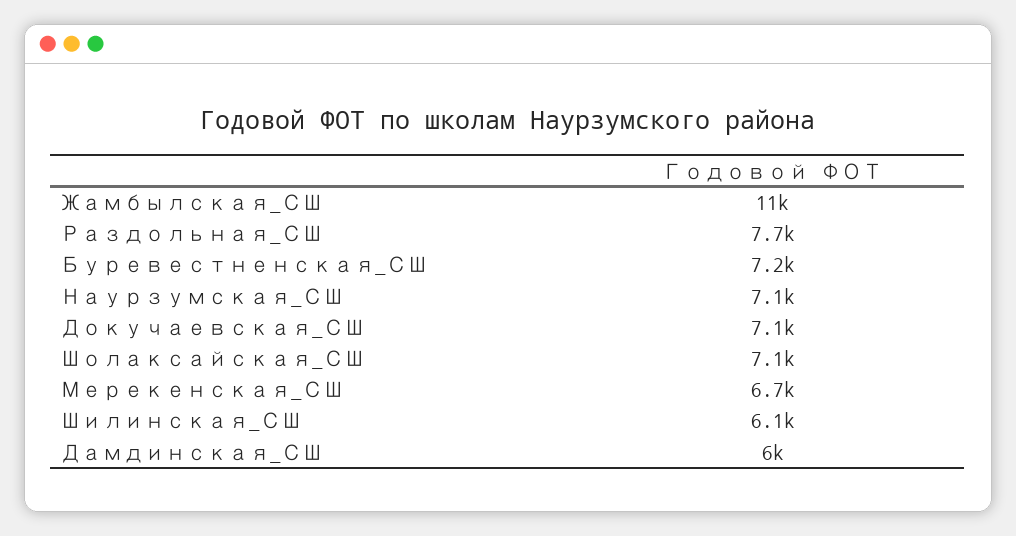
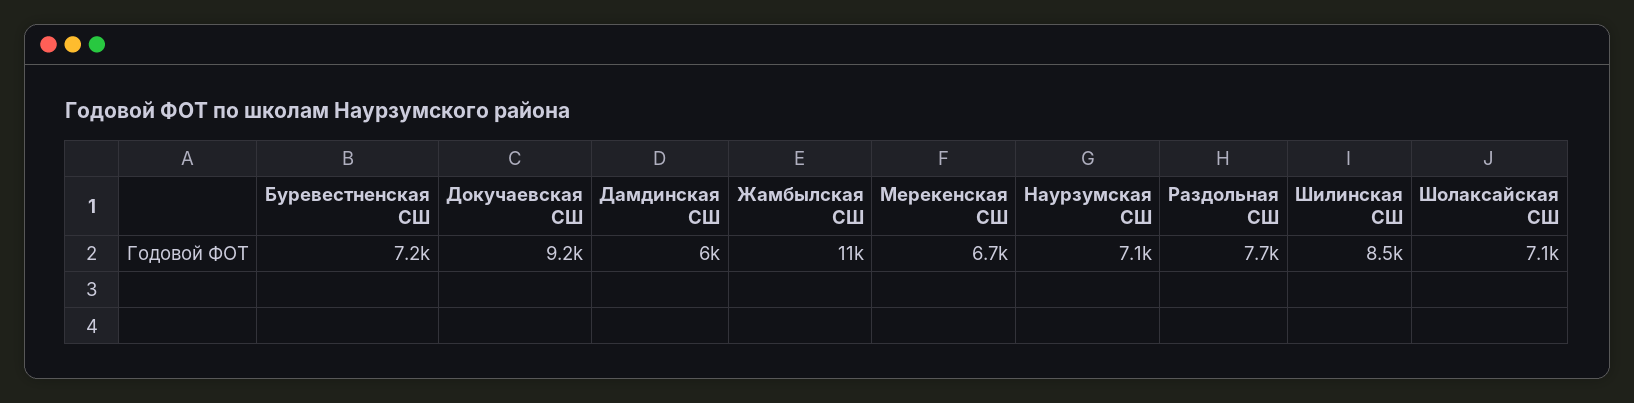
Докучаевская_СШ: 7100 -> 9200
Шилинская_СШ: 6100 -> 8500

